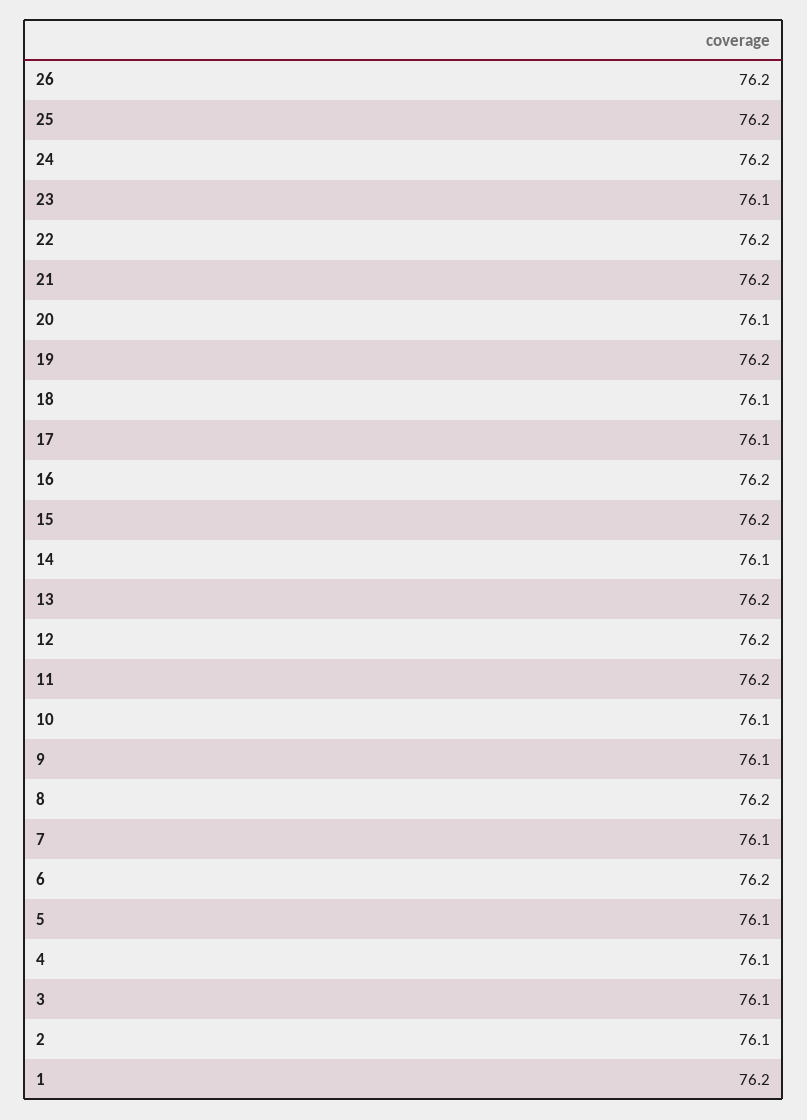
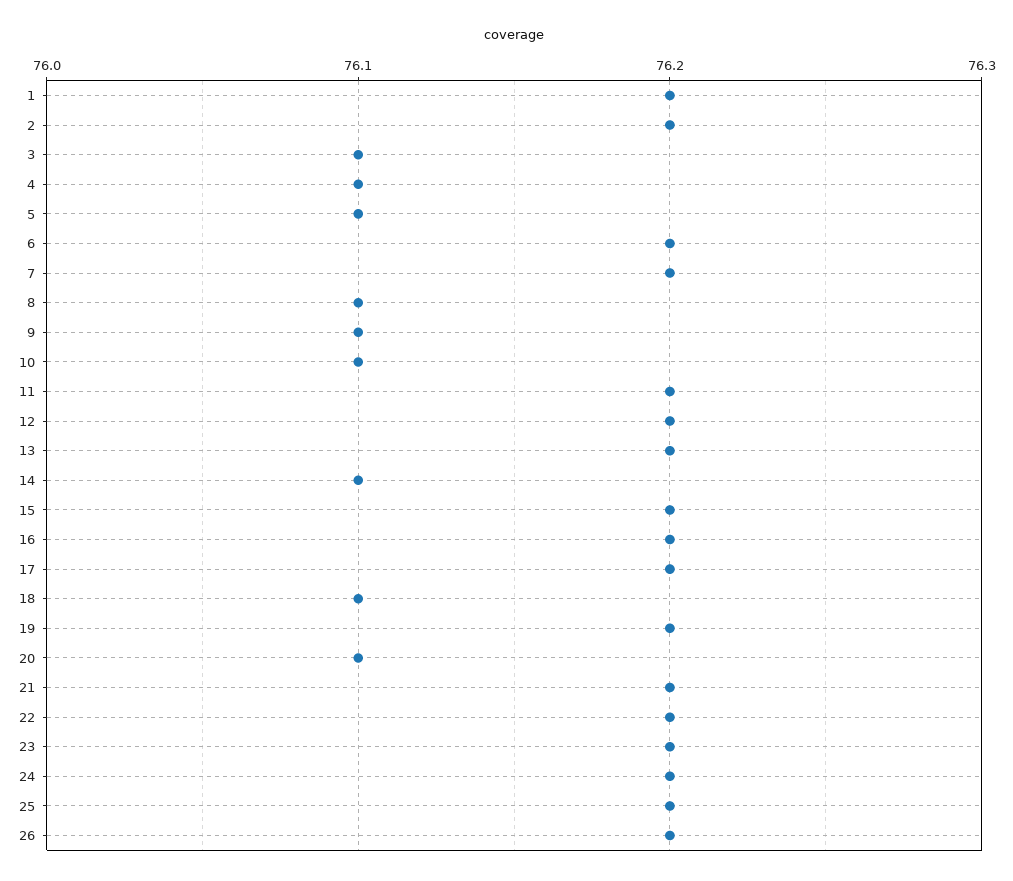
23: 76.1 -> 76.2
17: 76.1 -> 76.2
8: 76.2 -> 76.1
7: 76.1 -> 76.2
2: 76.1 -> 76.2

